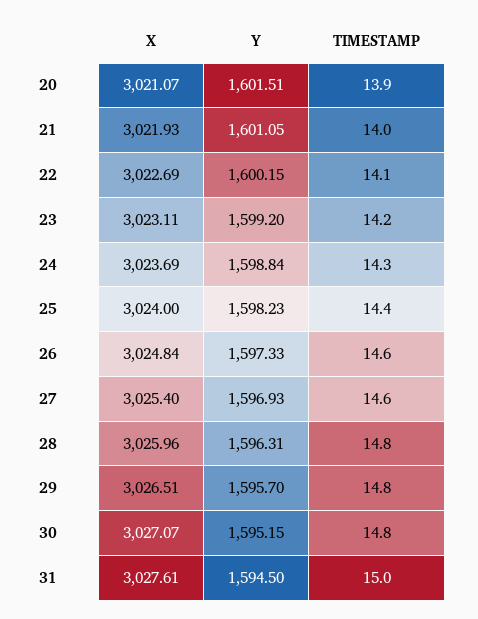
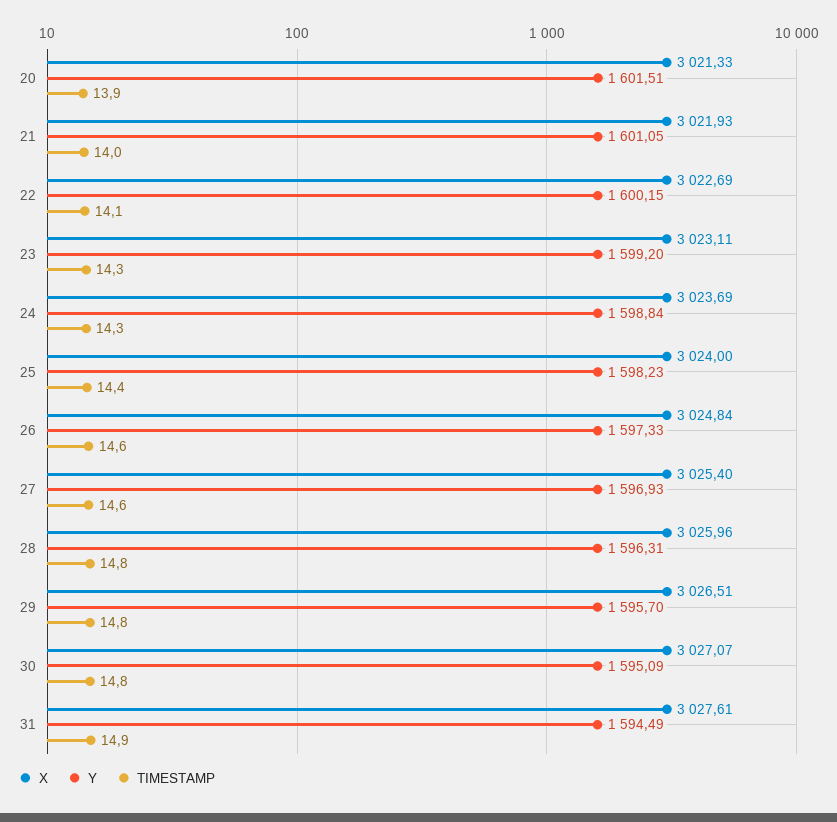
X, 20: 3021.07 -> 3021.33
TIMESTAMP, 23: 14.2 -> 14.3
Y, 30: 1595.15 -> 1595.09
Y, 31: 1594.5 -> 1594.49
TIMESTAMP, 31: 15 -> 14.9

